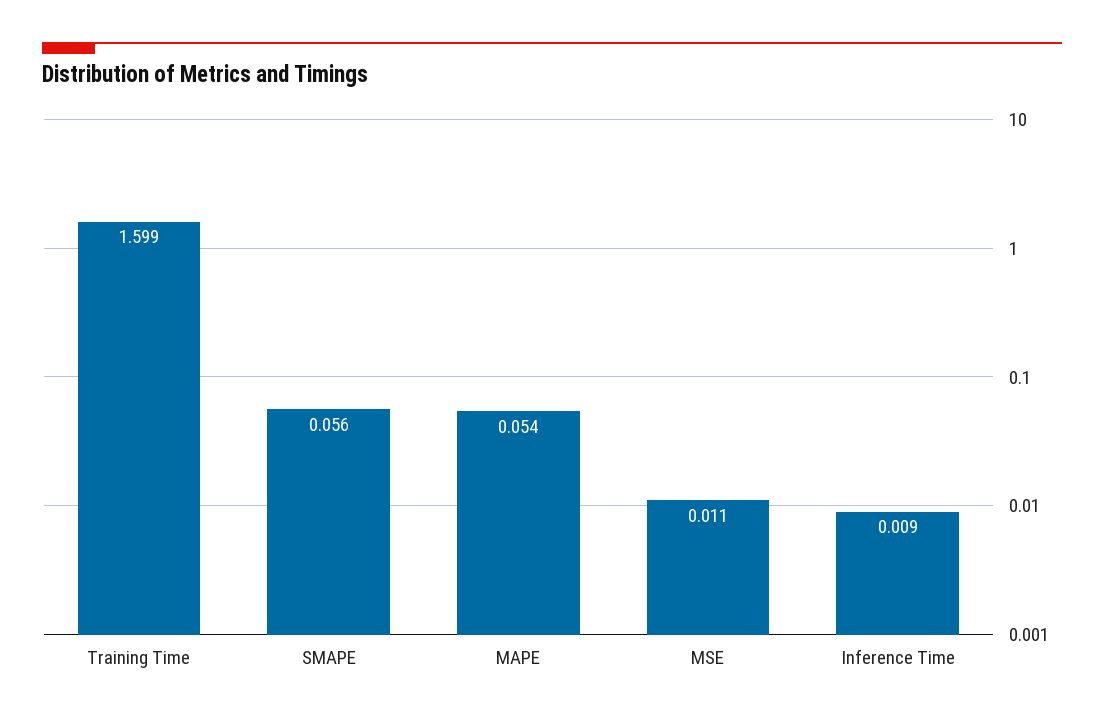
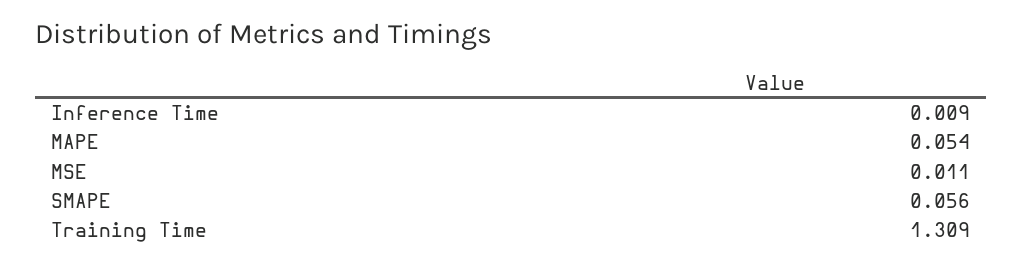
Training Time: 1.599 -> 1.309

